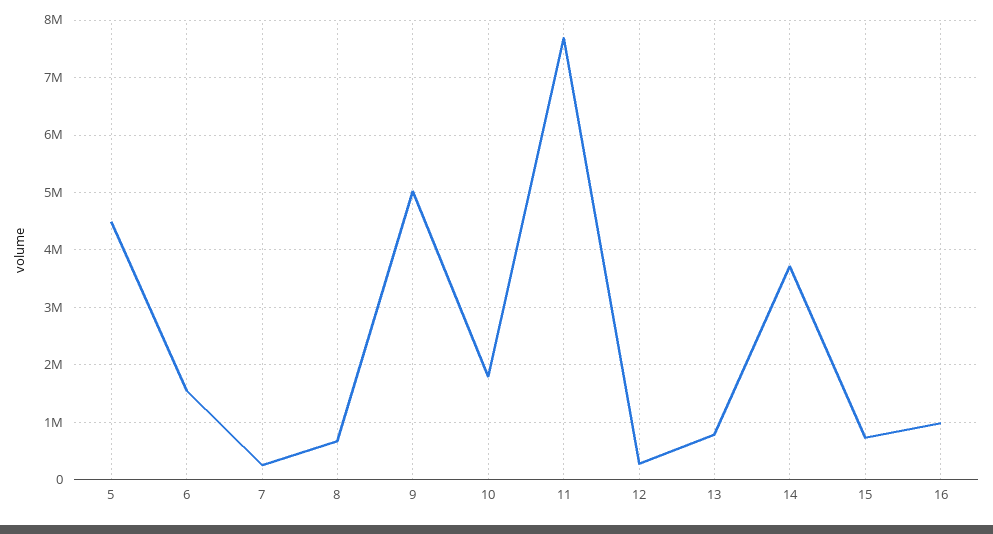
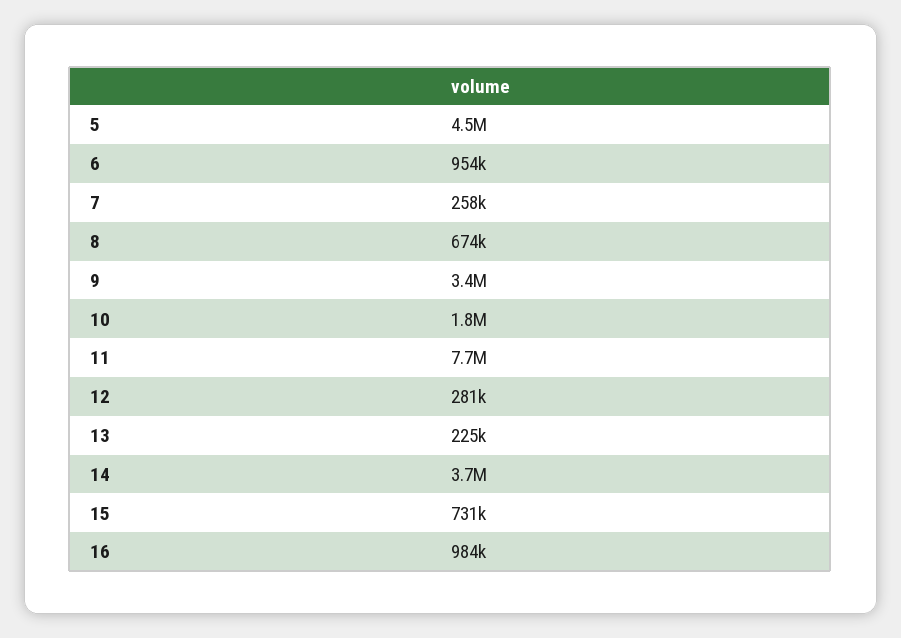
6: 1600000 -> 954000
9: 5000000 -> 3400000
13: 800000 -> 225000

